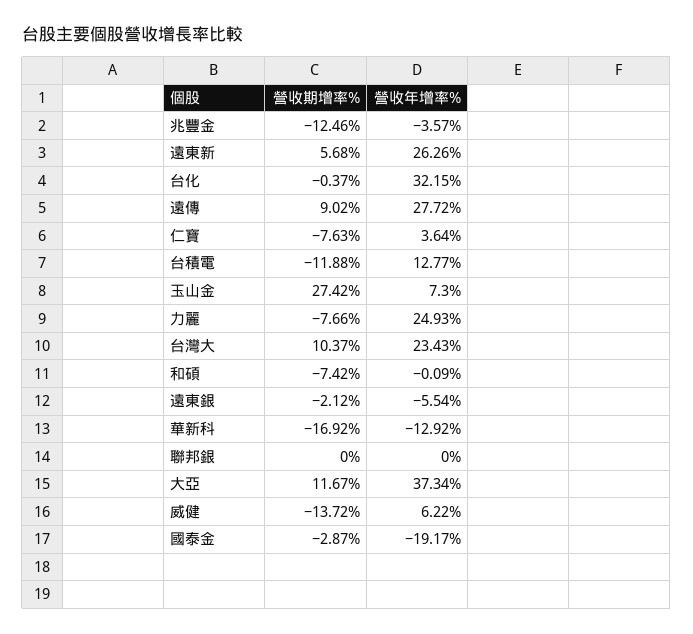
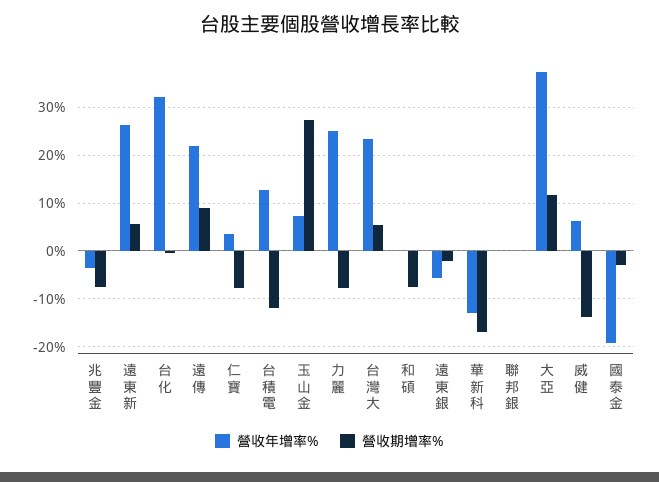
營收期增率%, 兆豐金: -12.46 -> -8
營收年增率%, 遠傳: 27.72 -> 22
營收期增率%, 台灣大: 10.37 -> 6

